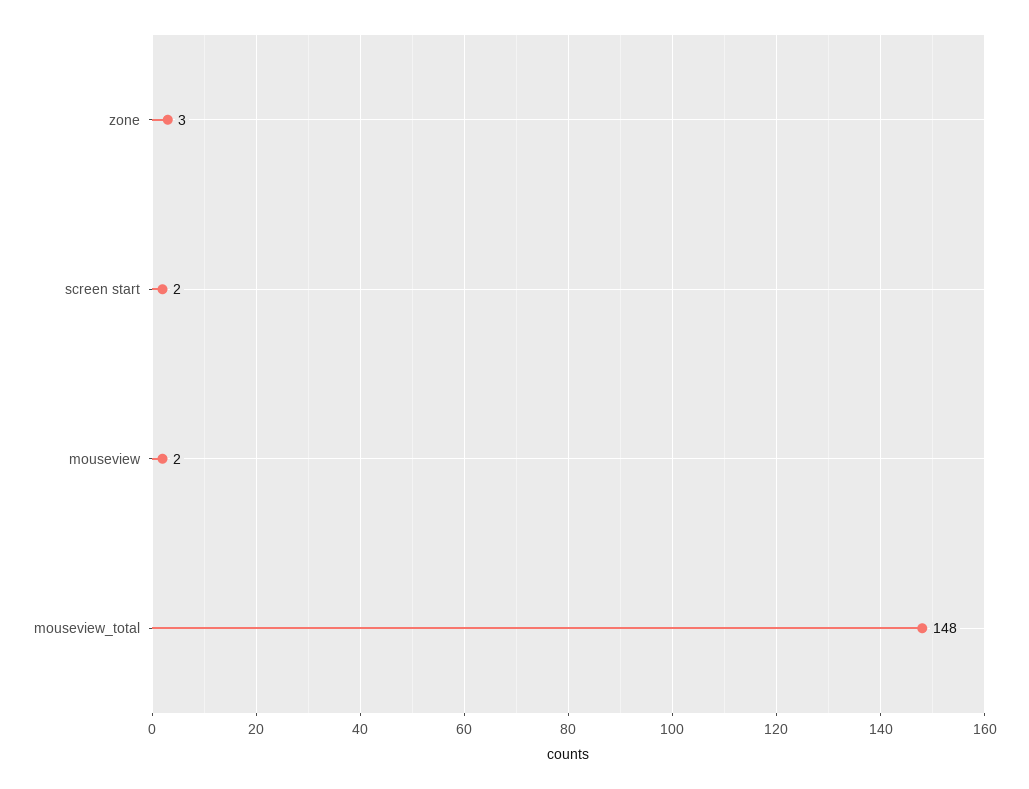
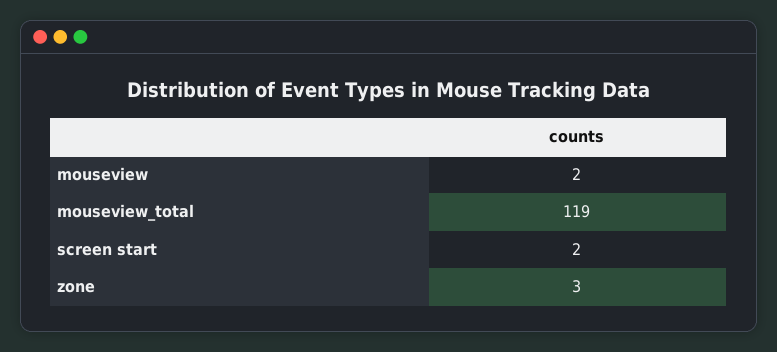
mouseview_total: 148 -> 119

